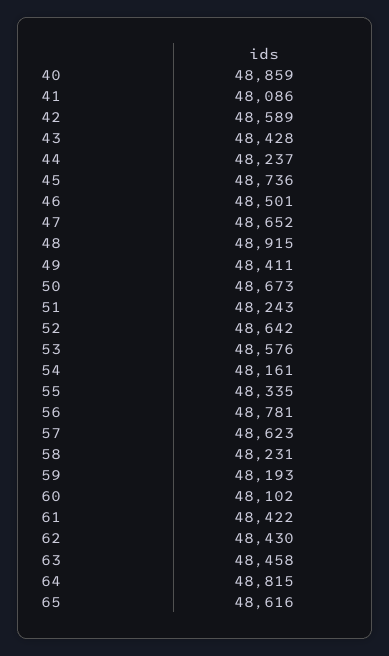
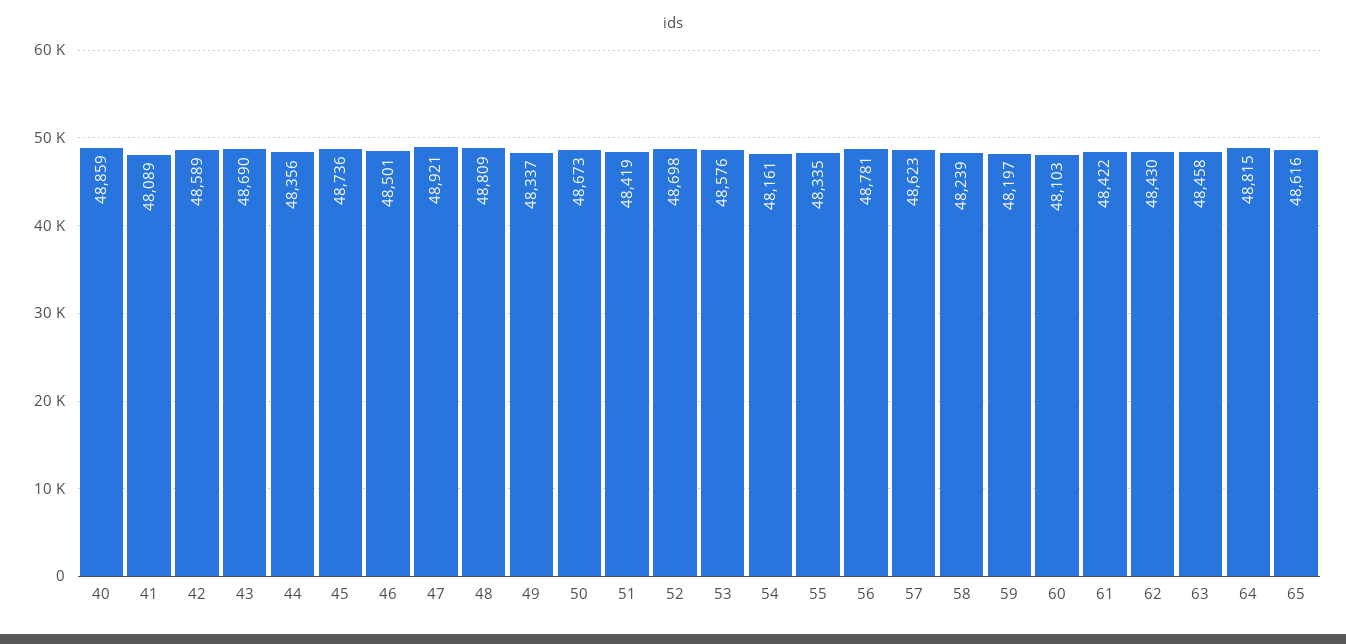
41: 48086 -> 48089
43: 48428 -> 48690
44: 48237 -> 48356
47: 48652 -> 48921
48: 48915 -> 48809
49: 48411 -> 48337
51: 48243 -> 48419
52: 48642 -> 48698
58: 48231 -> 48239
59: 48193 -> 48197
60: 48102 -> 48103

